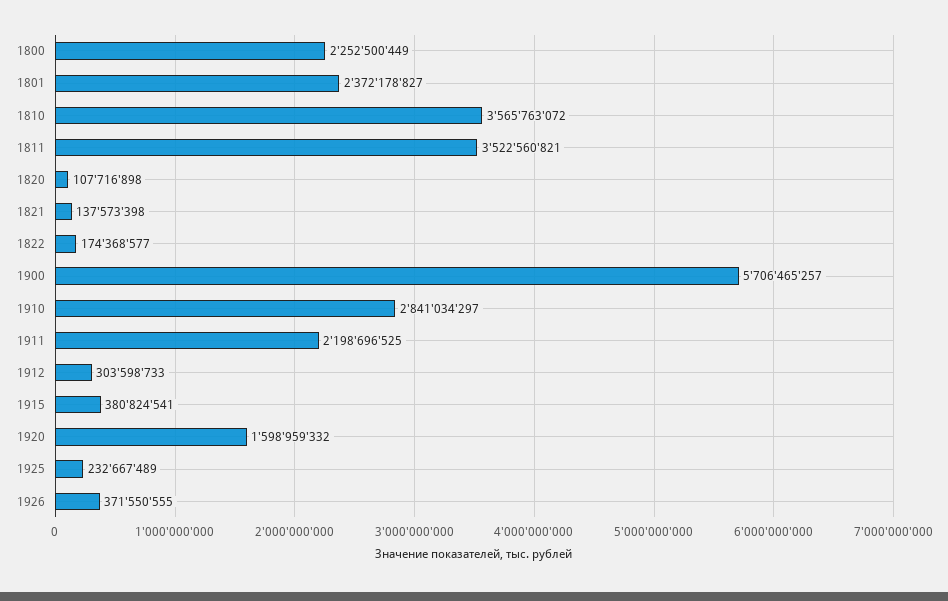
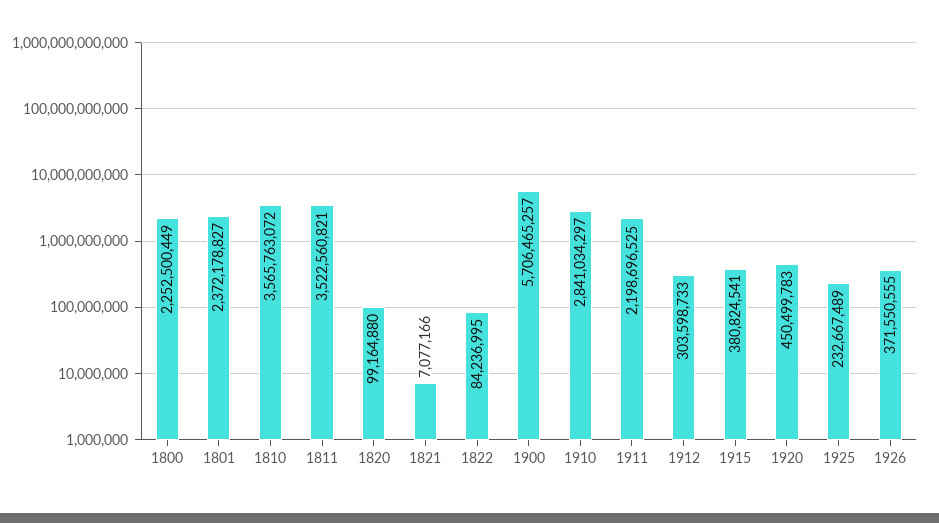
1820: 107716898 -> 99164880
1821: 137573398 -> 7077166
1822: 174368577 -> 84236995
1920: 1598959332 -> 450499783

